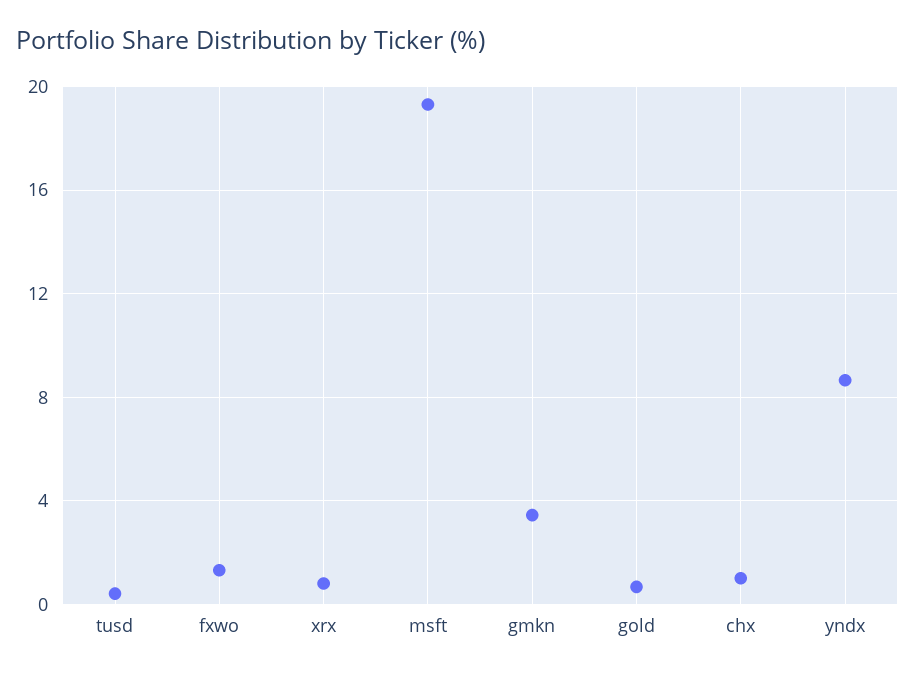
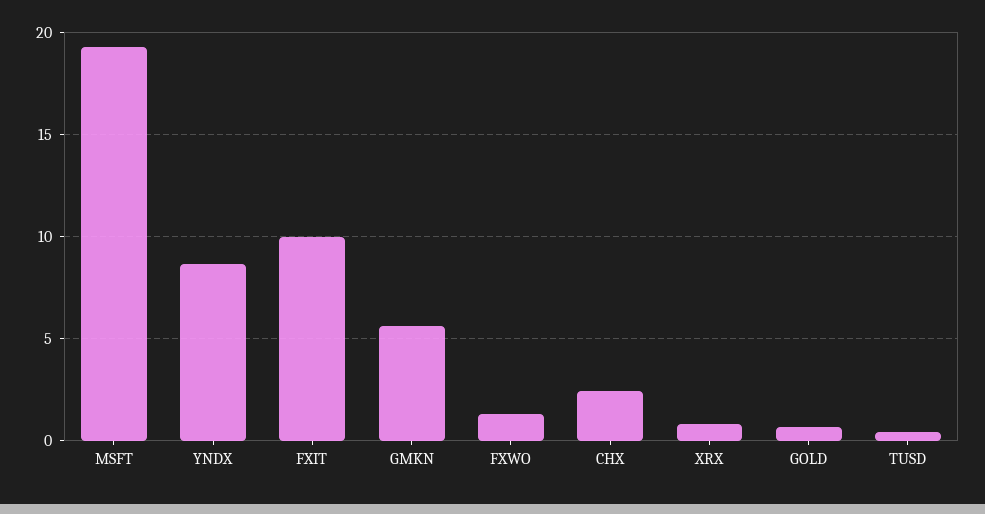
gmkn: 3.5 -> 5.5
chx: 1 -> 2.5
FXIT: none -> 10

